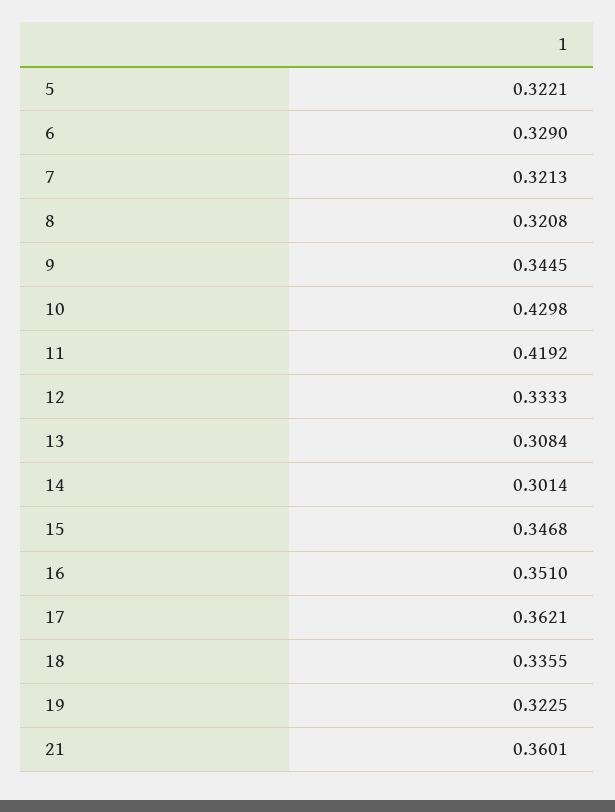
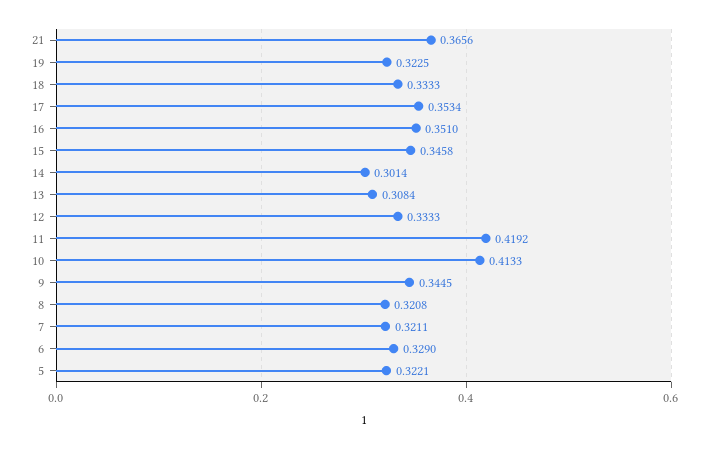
7: 0.3213 -> 0.3211
10: 0.4298 -> 0.4133
15: 0.3468 -> 0.3458
17: 0.3621 -> 0.3534
18: 0.3355 -> 0.3333
21: 0.3601 -> 0.3656

